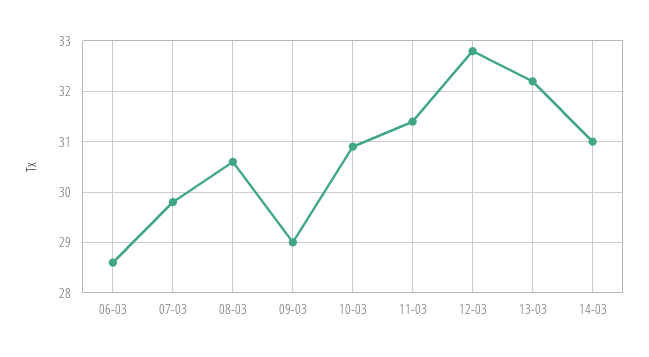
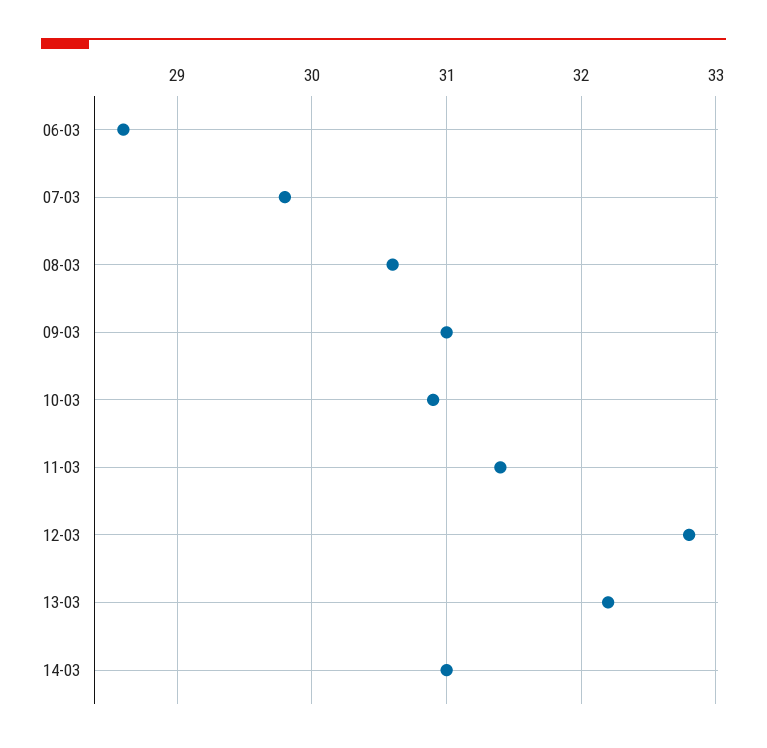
09-03: 29 -> 31

